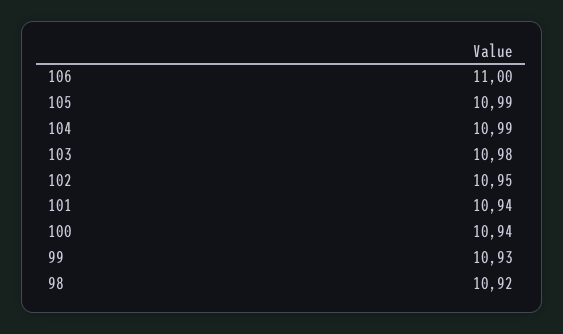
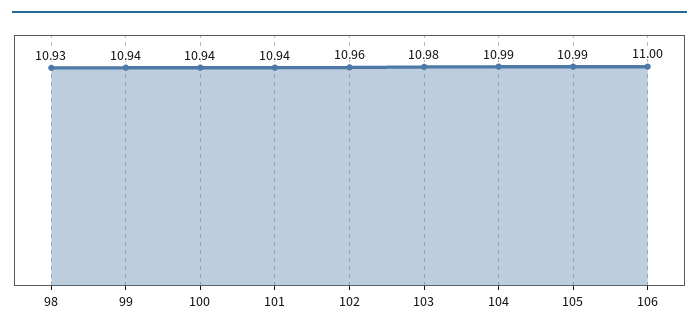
102: 10.95 -> 10.96
99: 10.93 -> 10.94
98: 10.92 -> 10.93

